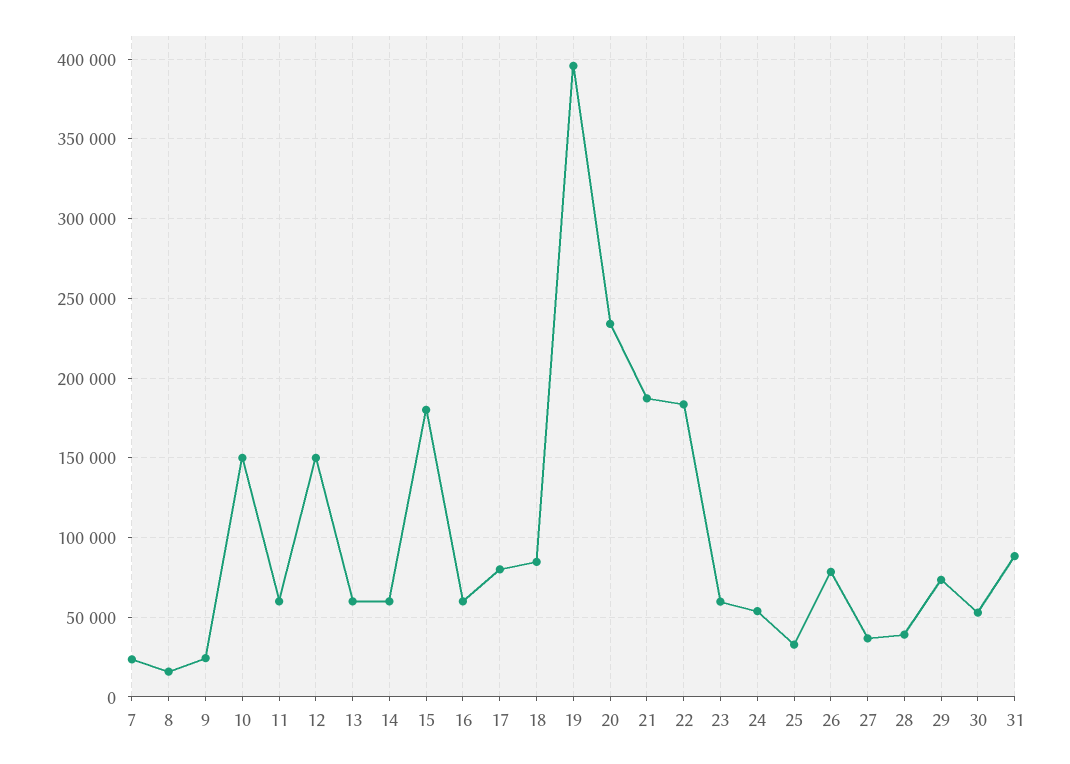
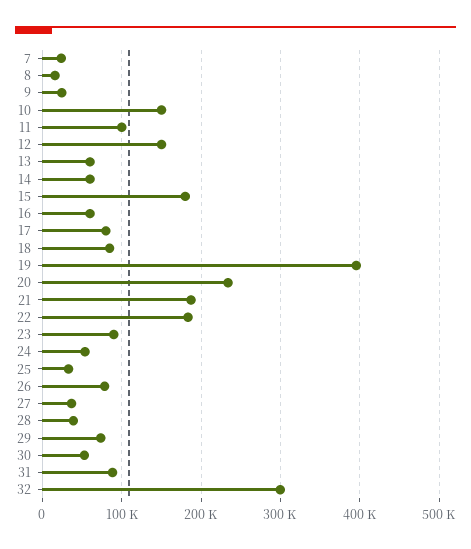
11: 60000 -> 100000
23: 60000 -> 90000
32: none -> 300000

